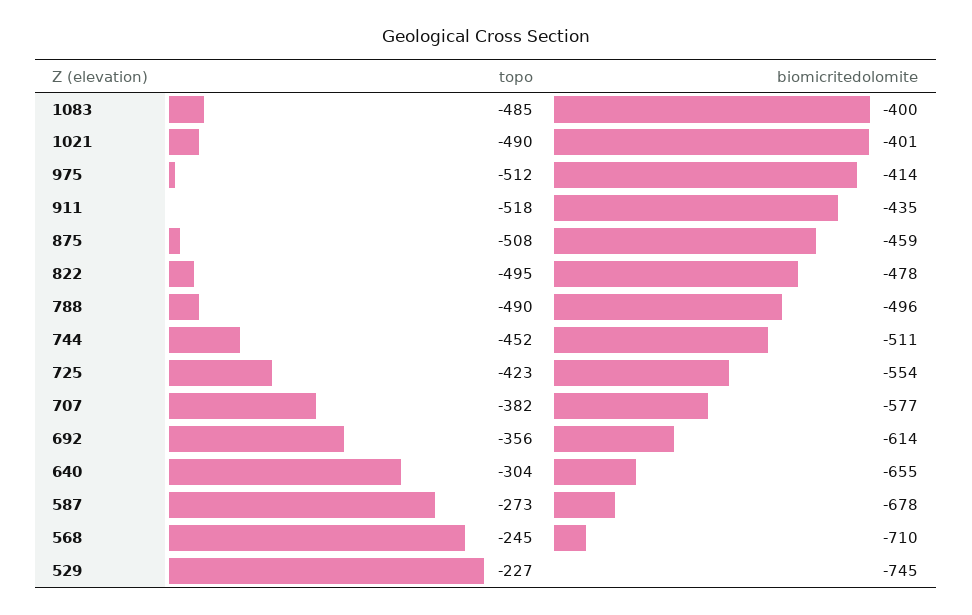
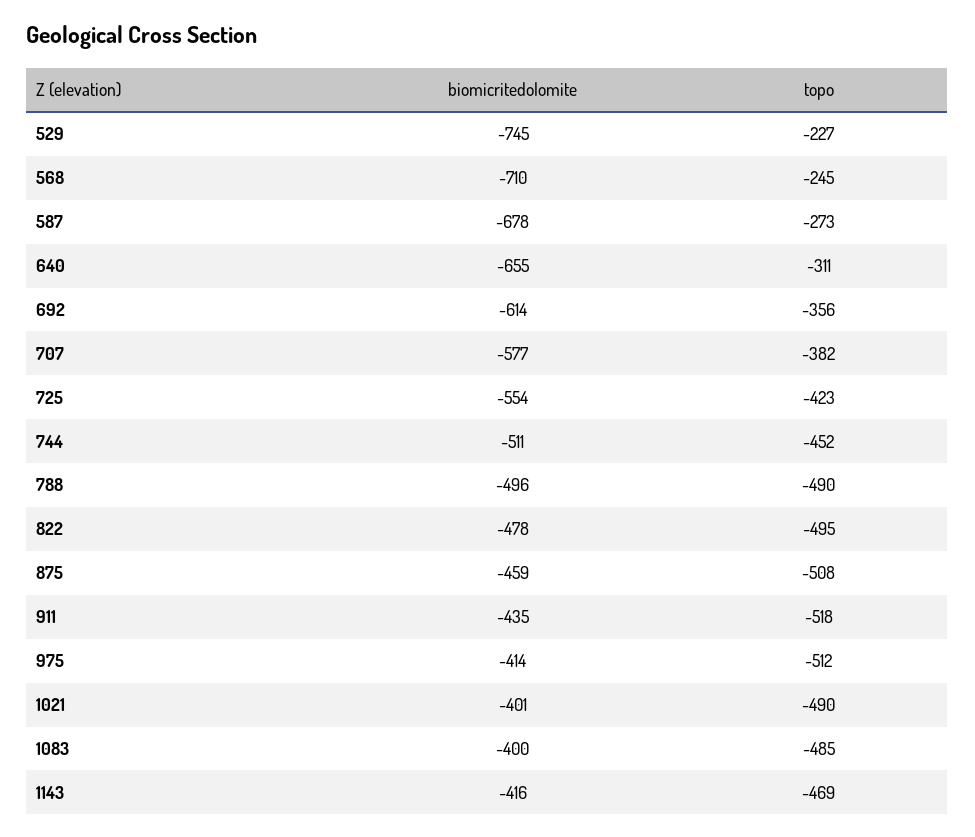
topo, 640: -304 -> -311
biomicritedolomite, 1143: none -> -416
topo, 1143: none -> -469

